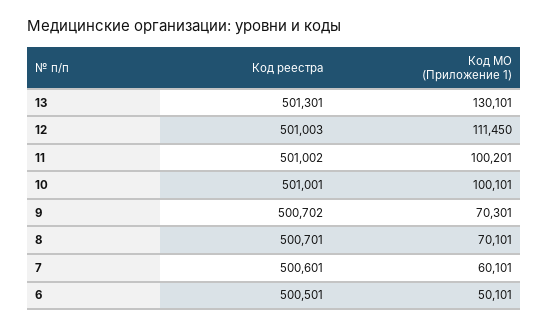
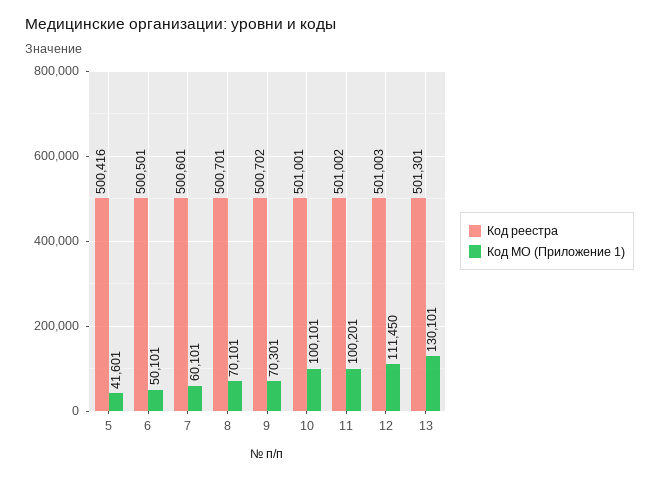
Код реестра, 5: none -> 500416
Код МО (Приложение 1), 5: none -> 41601

